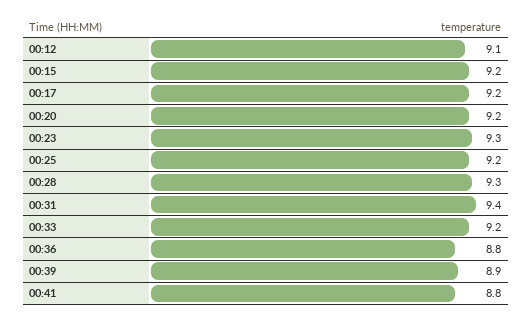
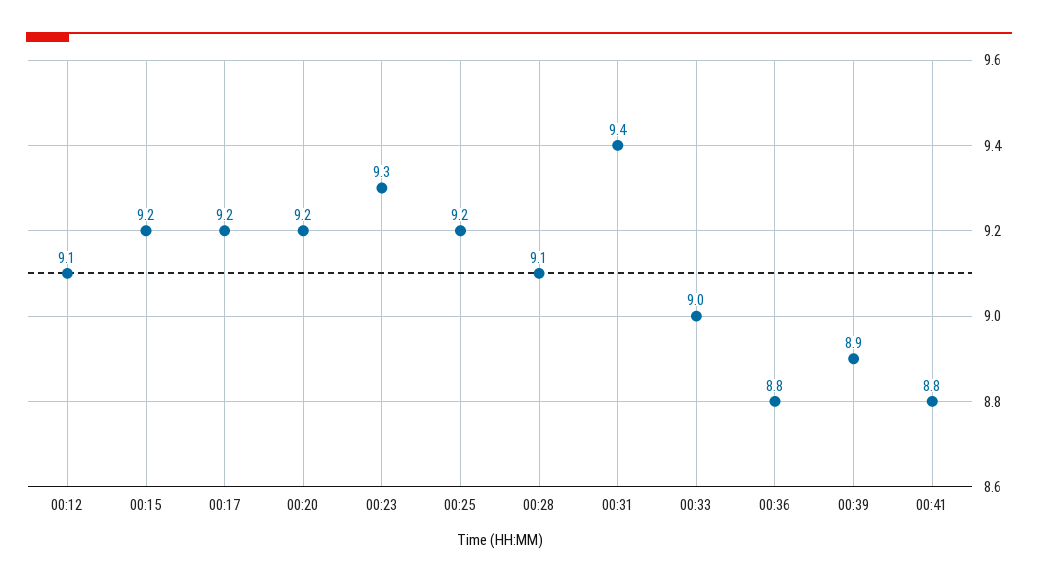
00:28: 9.3 -> 9.1
00:33: 9.2 -> 9

